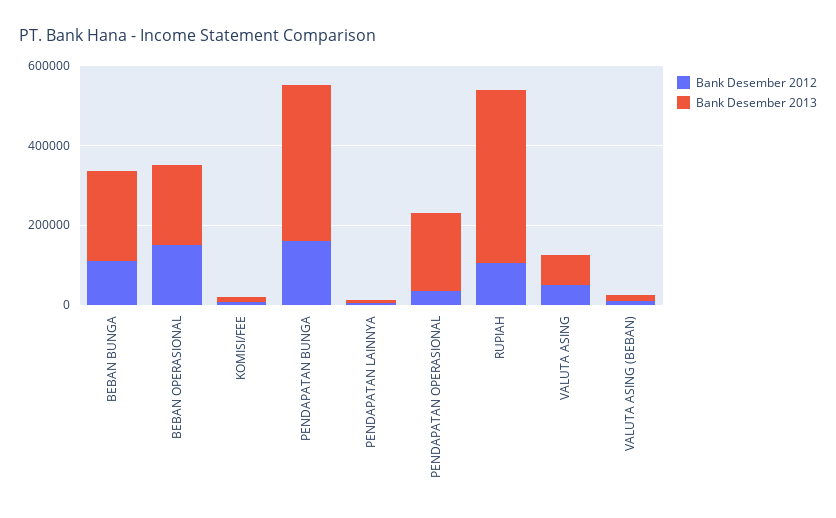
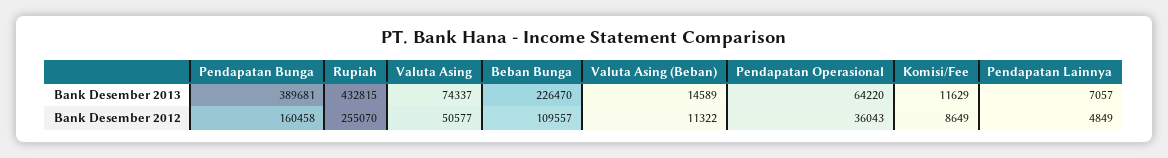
Bank Desember 2012, BEBAN OPERASIONAL: 150000 -> none
Bank Desember 2013, BEBAN OPERASIONAL: 200000 -> none
Bank Desember 2013, PENDAPATAN OPERASIONAL: 200000 -> 64220
Bank Desember 2012, RUPIAH: 100000 -> 255070

